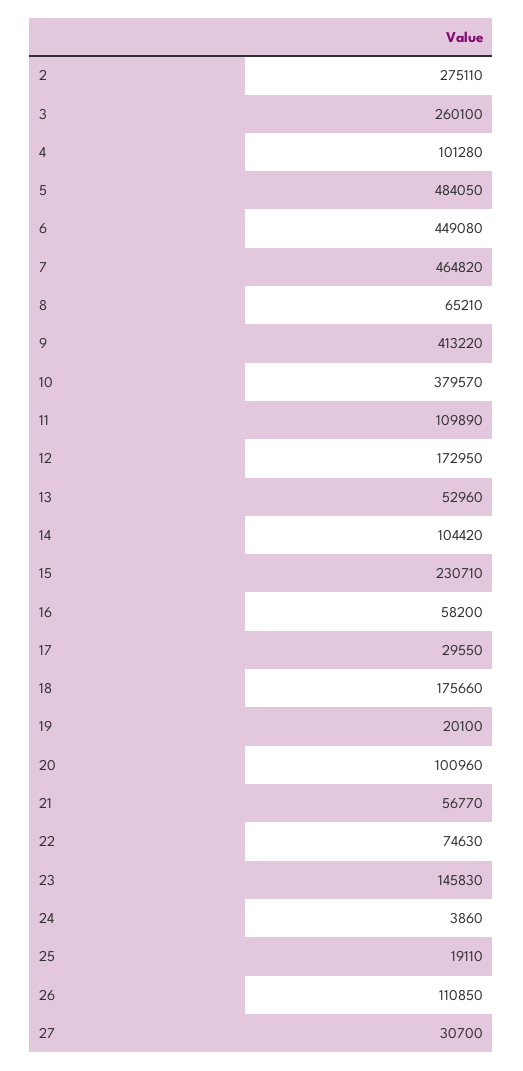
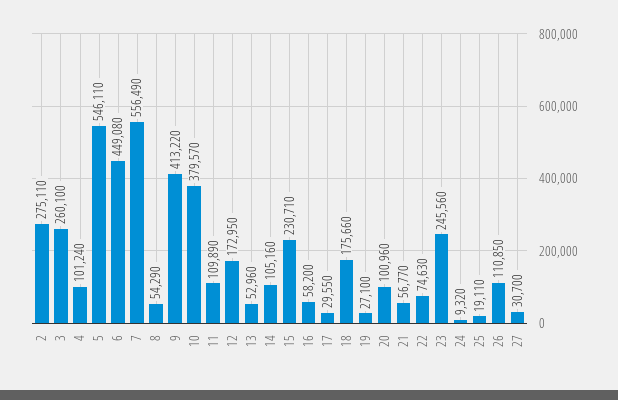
4: 101280 -> 101240
5: 484050 -> 546110
7: 464820 -> 556490
8: 65210 -> 54290
14: 104420 -> 105160
19: 20100 -> 27100
23: 145830 -> 245560
24: 3860 -> 9320

